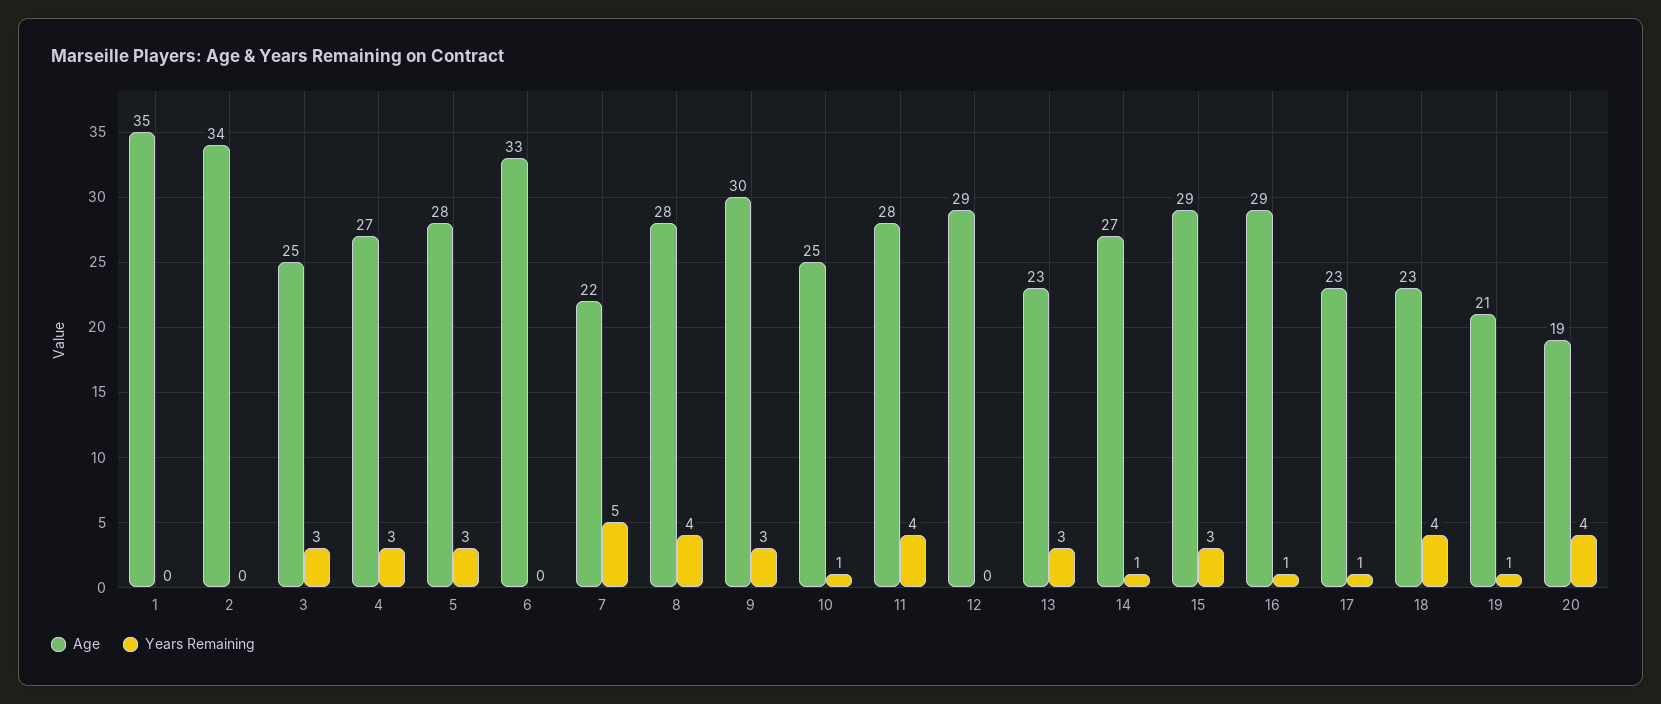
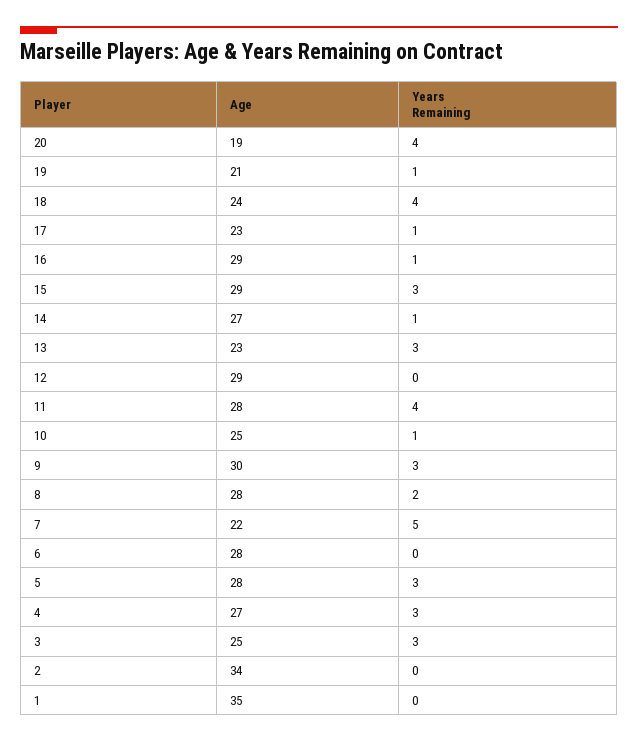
Age, 6: 33 -> 28
Years Remaining, 8: 4 -> 2
Age, 18: 23 -> 24

